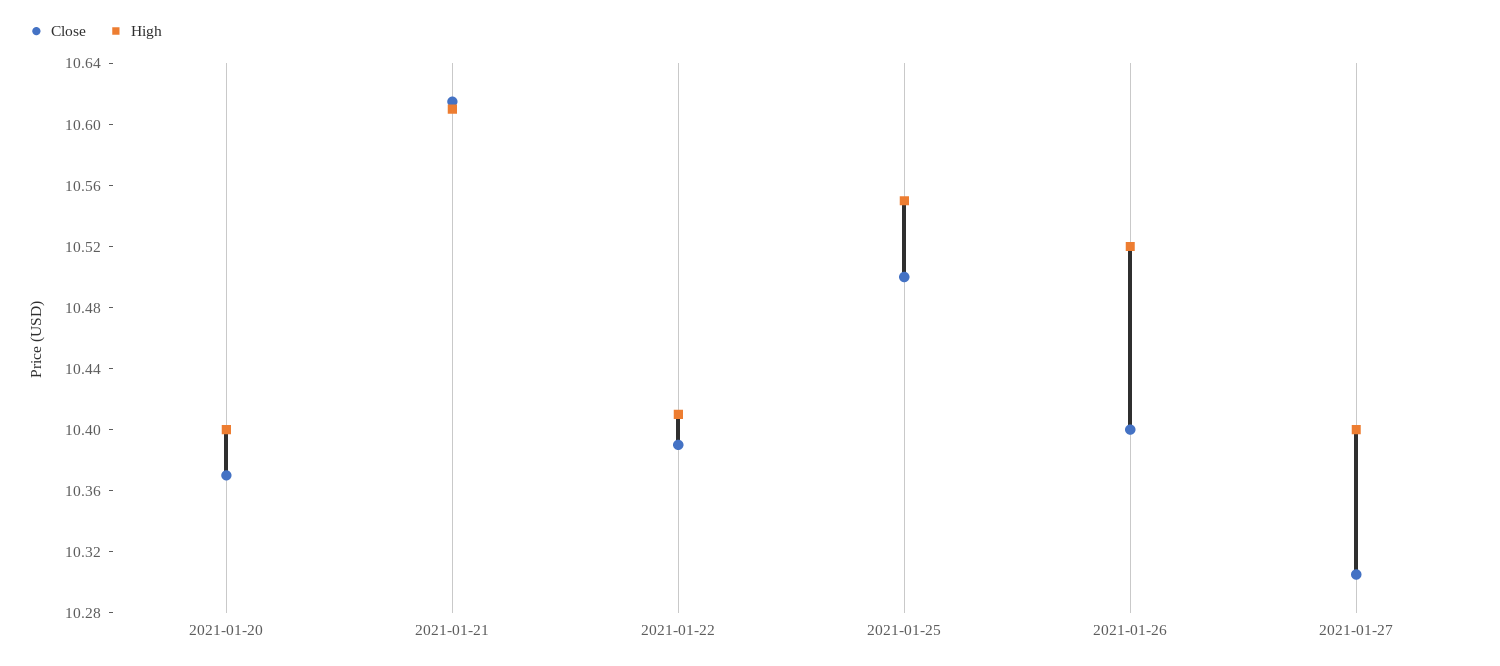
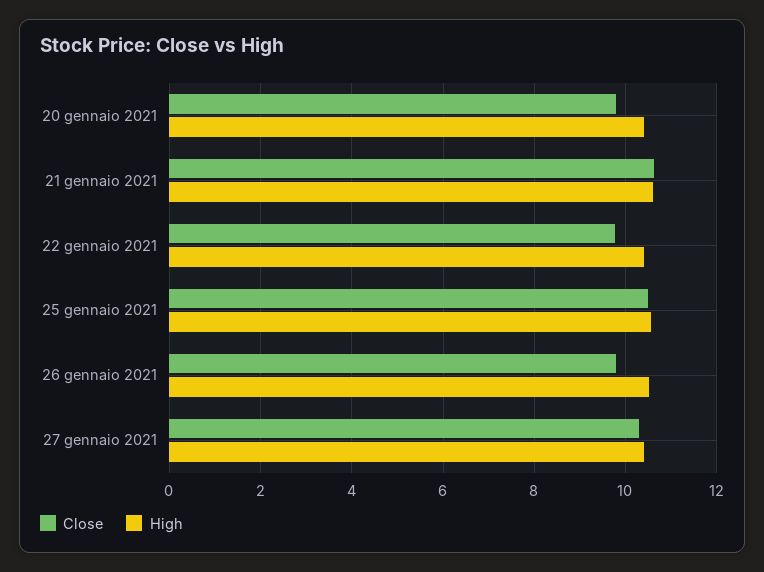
Close, 2021-01-20: 10.37 -> 9.8
Close, 2021-01-22: 10.39 -> 9.8
Close, 2021-01-26: 10.4 -> 9.8

